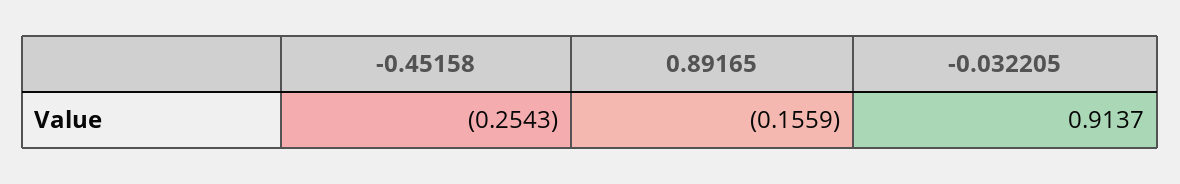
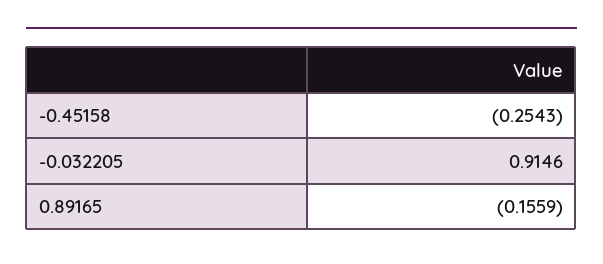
-0.032205: 0.9137 -> 0.9146

